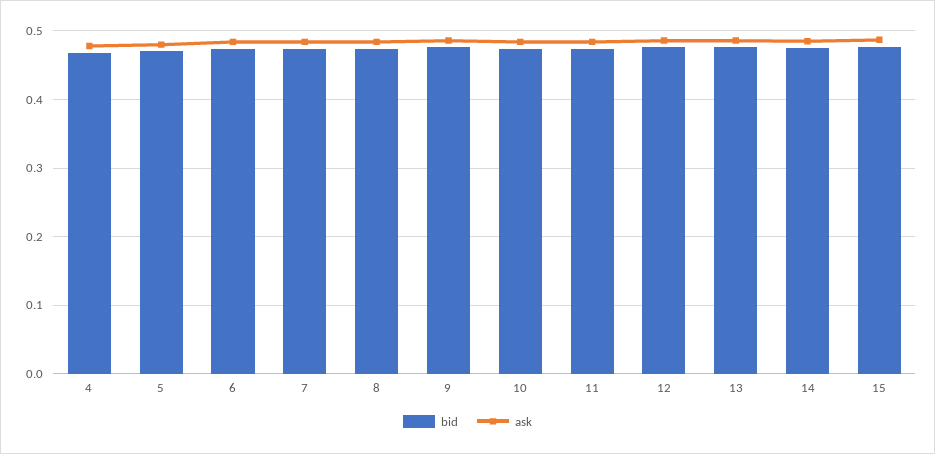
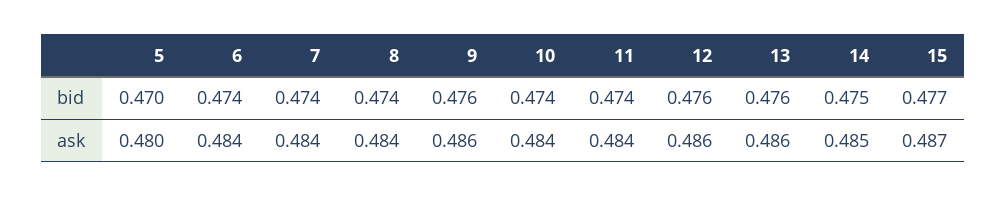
bid, 4: 0.47 -> none
ask, 4: 0.48 -> none

